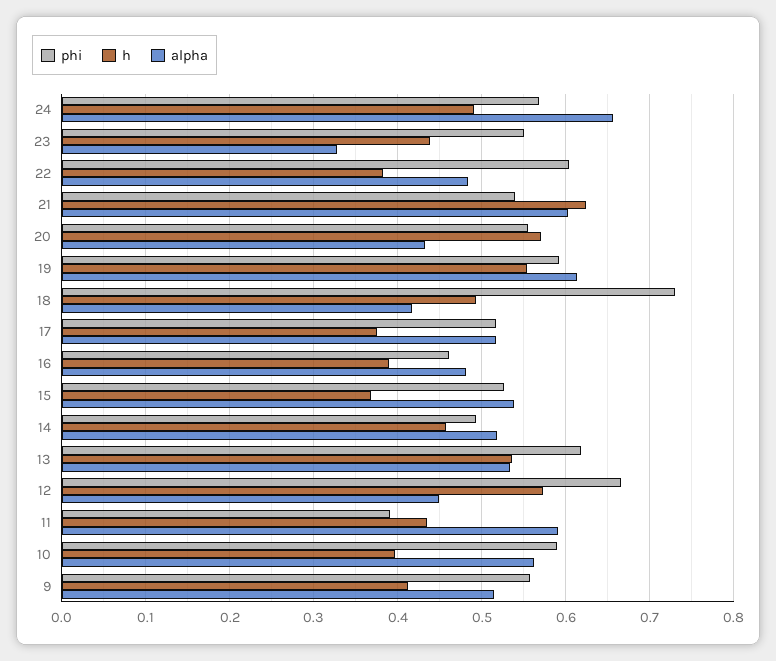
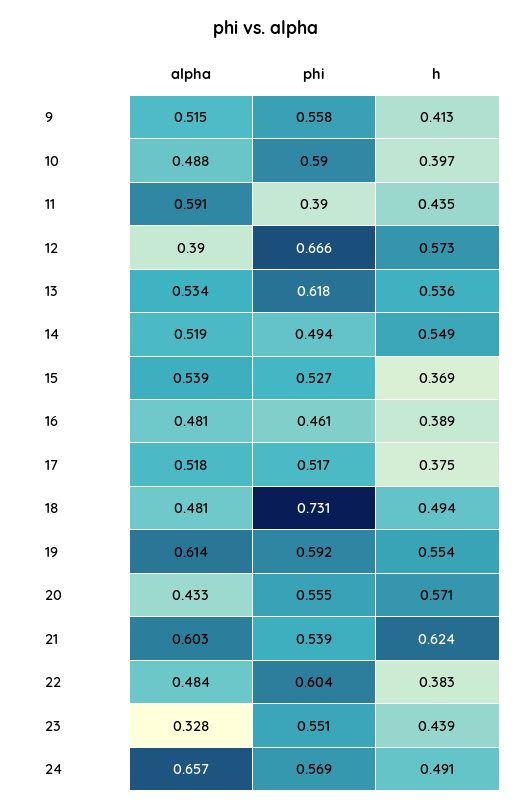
alpha, 18: 0.42 -> 0.481
h, 14: 0.46 -> 0.549
alpha, 12: 0.45 -> 0.39
alpha, 10: 0.56 -> 0.488

